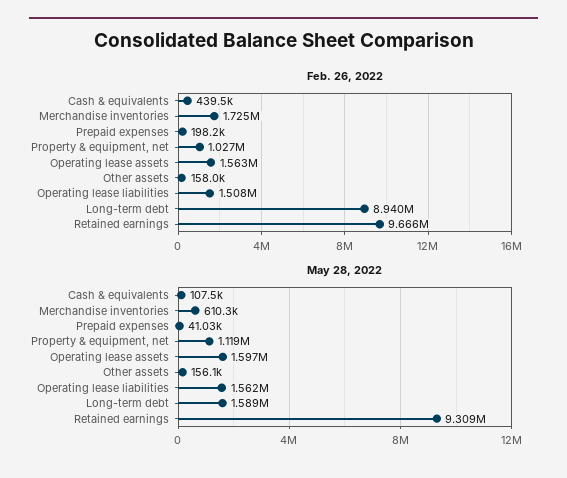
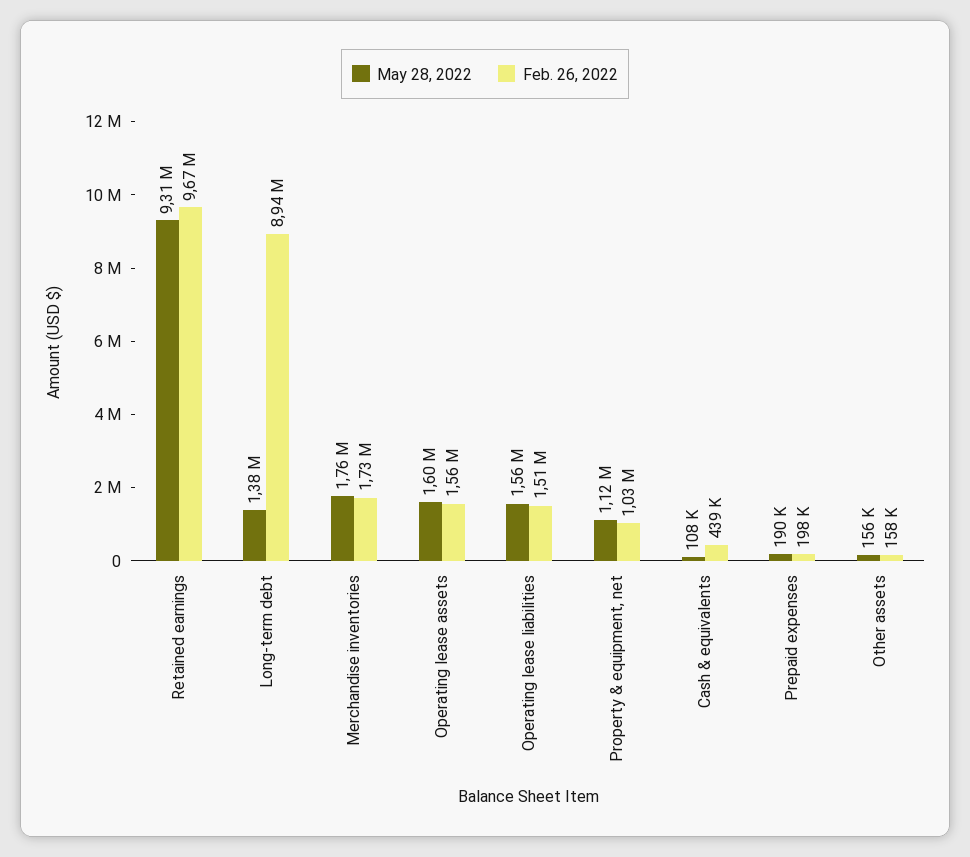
May 28, 2022, Merchandise inventories: 610300 -> 1760000
May 28, 2022, Prepaid expenses: 41030 -> 190000
May 28, 2022, Long-term debt: 1589000 -> 1380000

